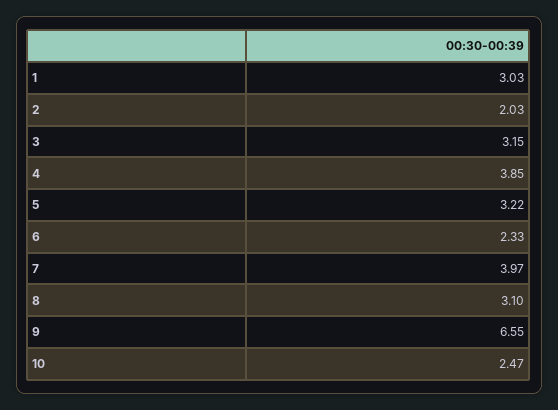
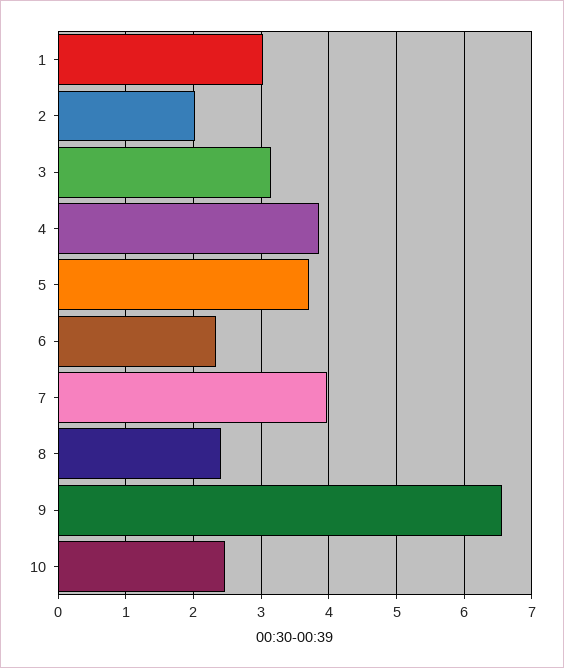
5: 3.22 -> 3.7
8: 3.1 -> 2.4

